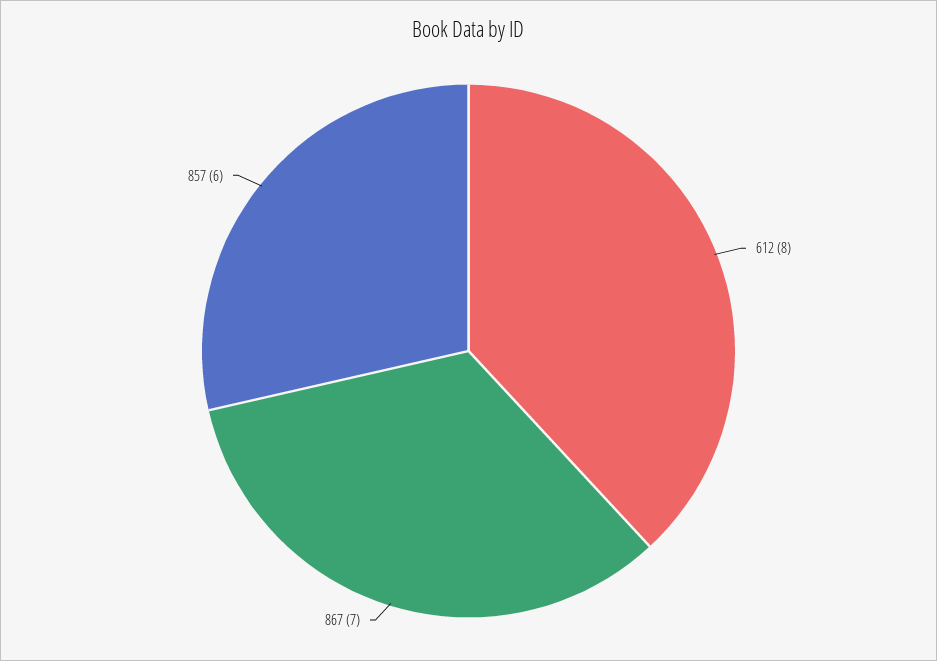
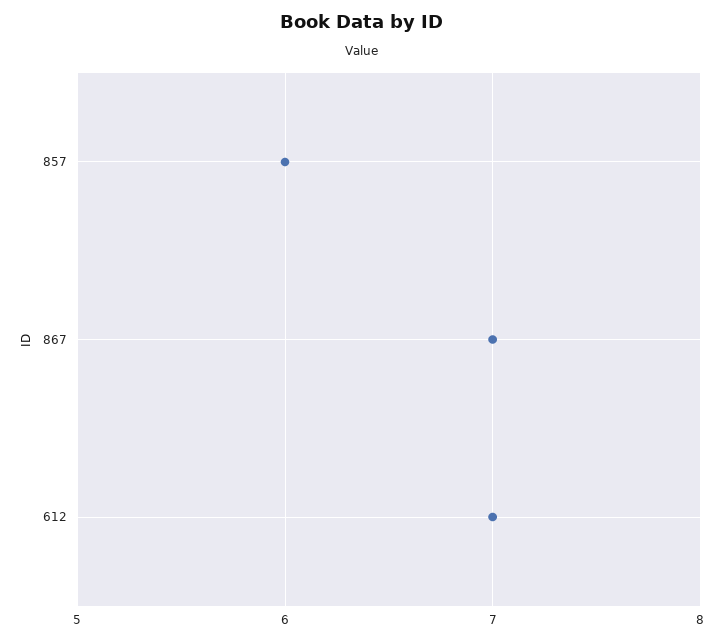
612: 8 -> 7

